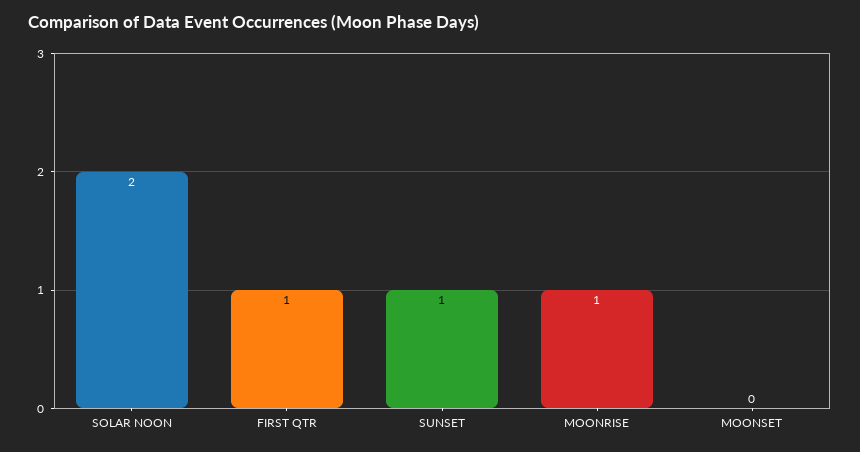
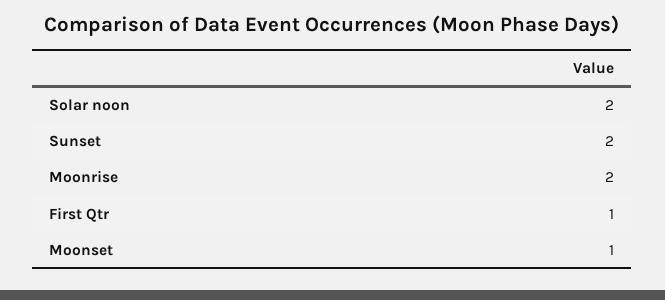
SUNSET: 1 -> 2
MOONRISE: 1 -> 2
MOONSET: 0 -> 1

